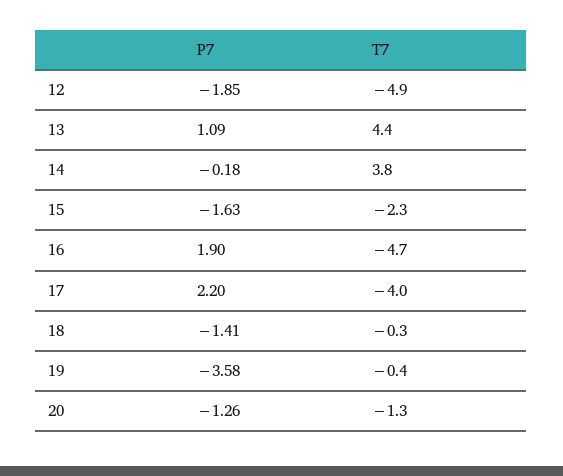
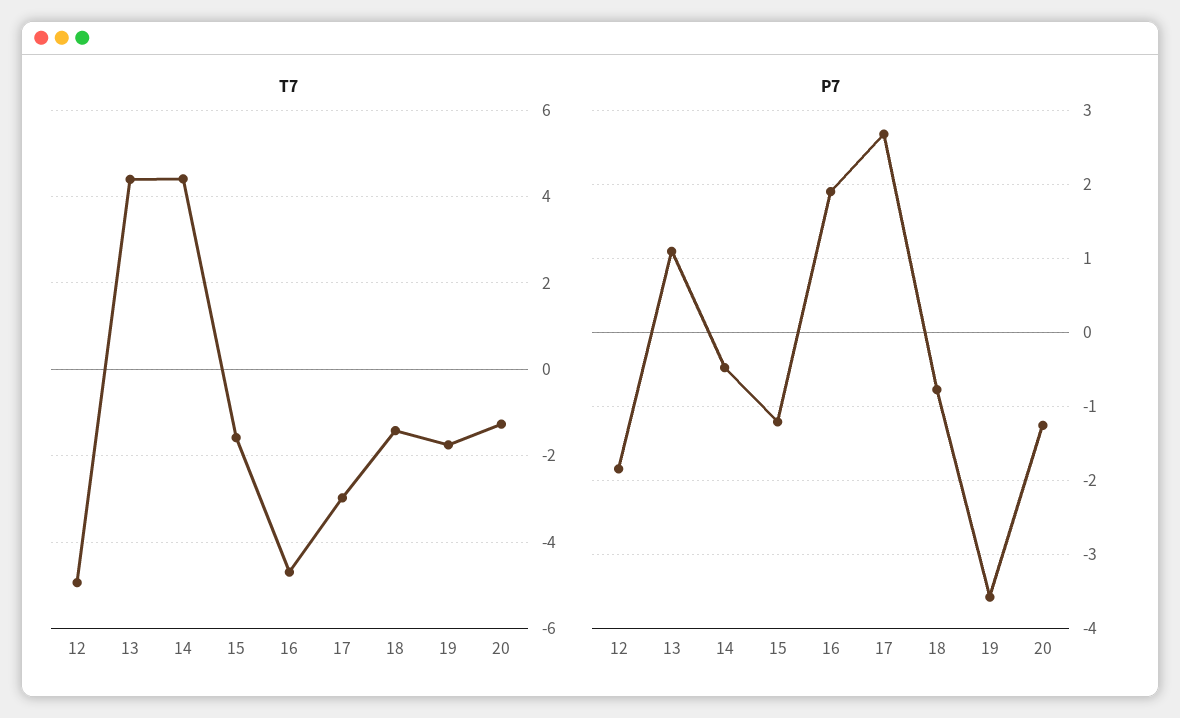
P7, 14: -0.18 -> -0.5
T7, 14: 3.8 -> 4.4
P7, 15: -1.63 -> -1.2
T7, 15: -2.3 -> -1.6
P7, 17: 2.2 -> 2.7
T7, 17: -4 -> -3
P7, 18: -1.41 -> -0.8
T7, 18: -0.3 -> -1.4
T7, 19: -0.4 -> -1.8

